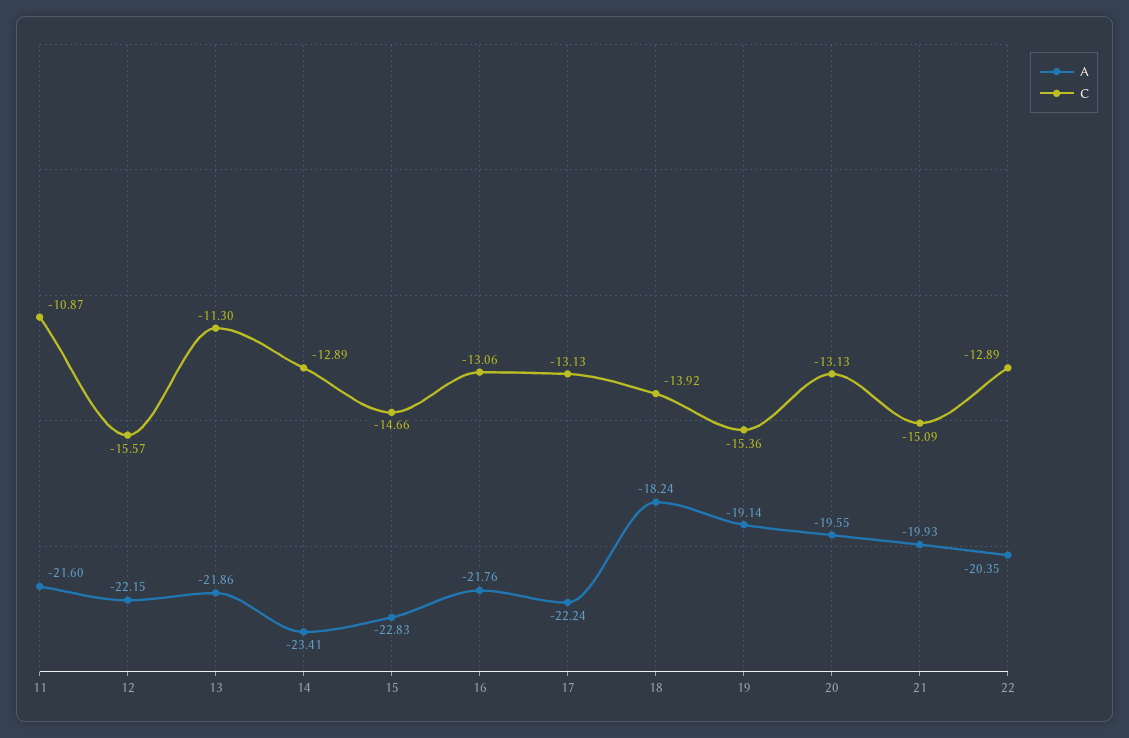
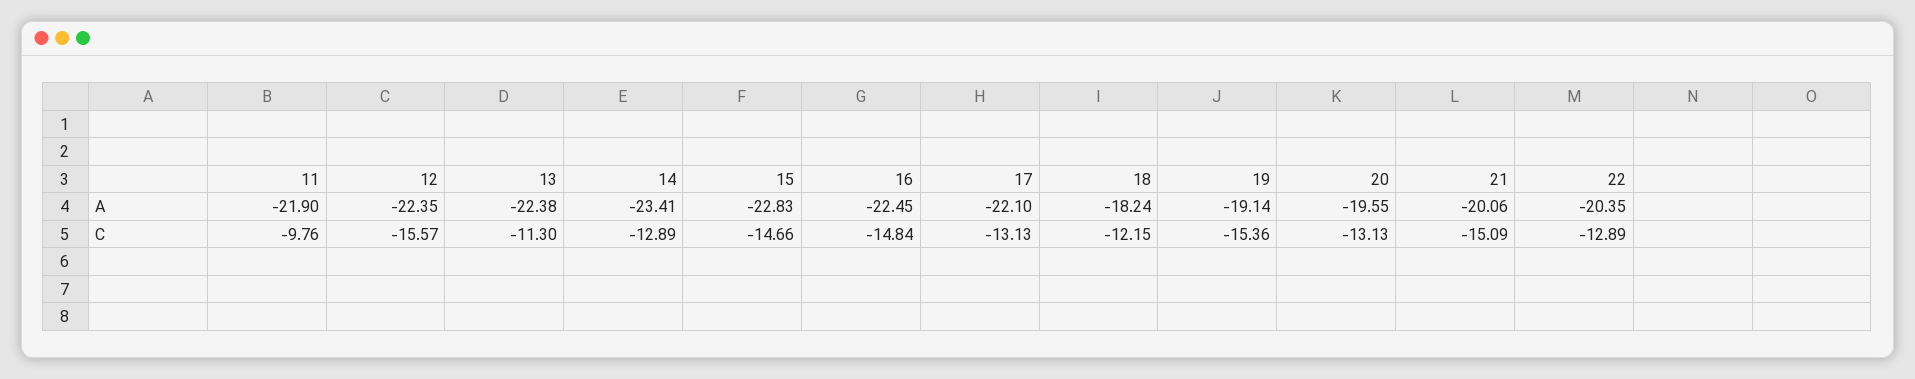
A, 11: -21.6 -> -21.9
C, 11: -10.87 -> -9.76
A, 12: -22.15 -> -22.35
A, 13: -21.86 -> -22.38
A, 16: -21.76 -> -22.45
C, 16: -13.06 -> -14.84
A, 17: -22.24 -> -22.1
C, 18: -13.92 -> -12.15
A, 21: -19.93 -> -20.06

